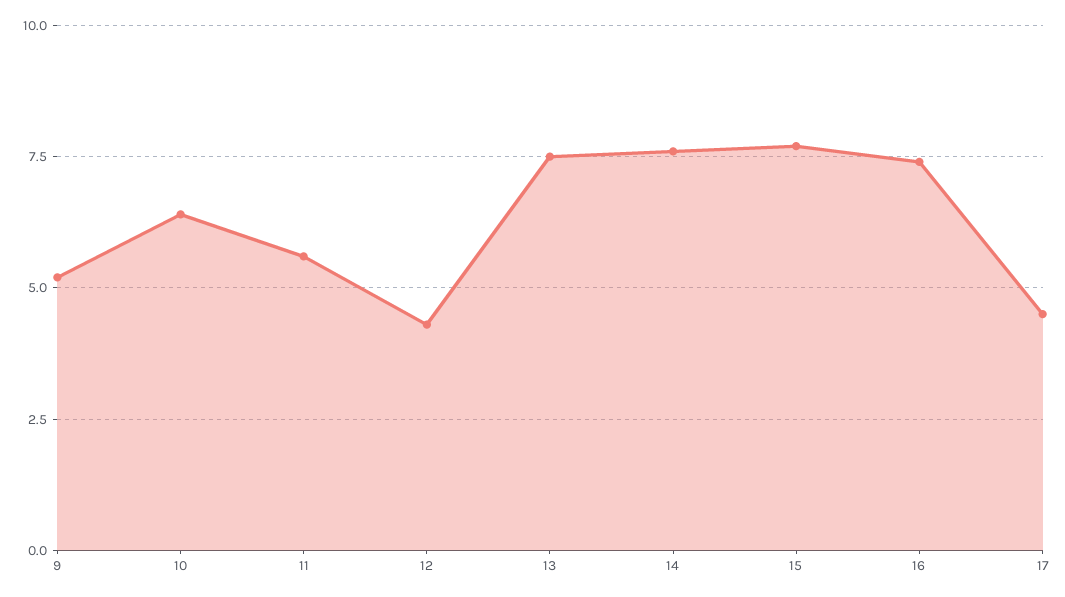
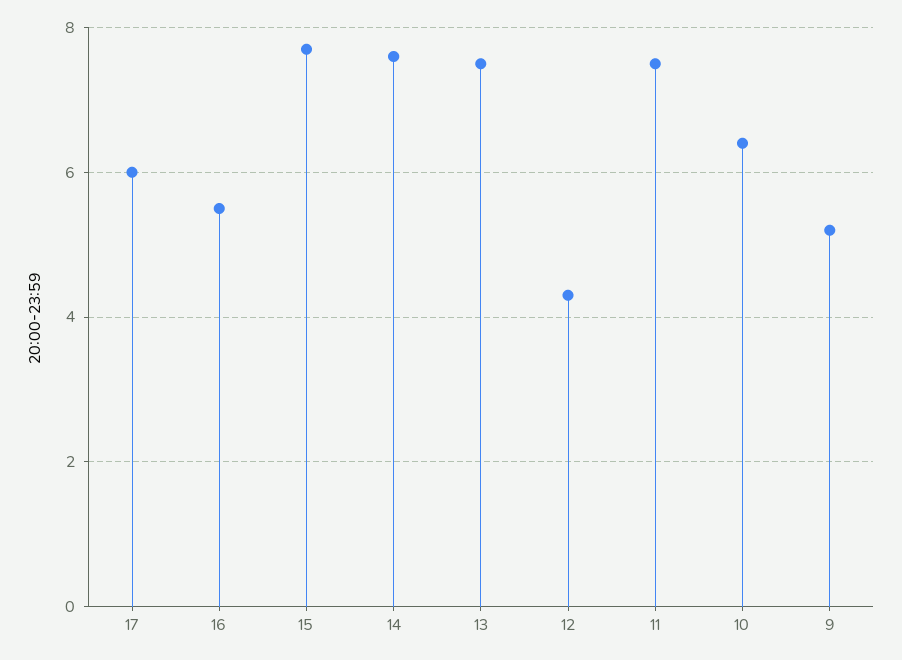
11: 5.5 -> 7.5
16: 7.5 -> 5.5
17: 4.5 -> 6

